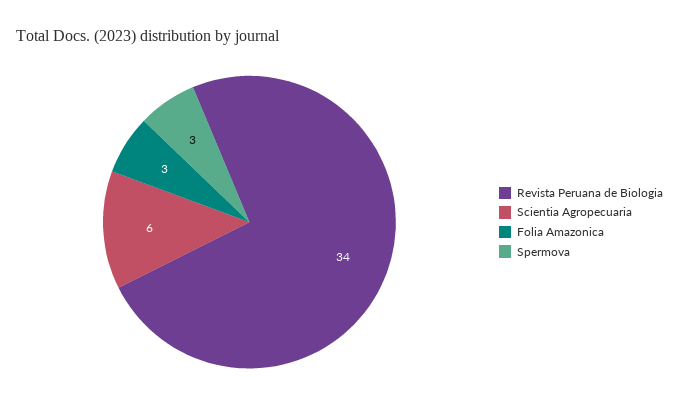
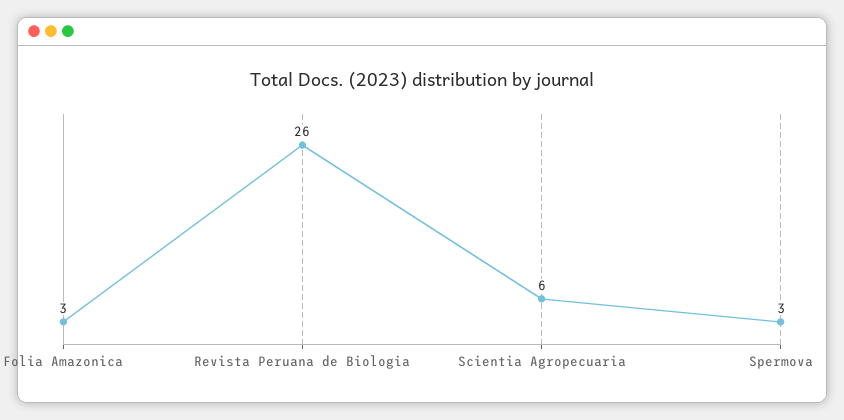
Revista Peruana de Biologia: 34 -> 26

